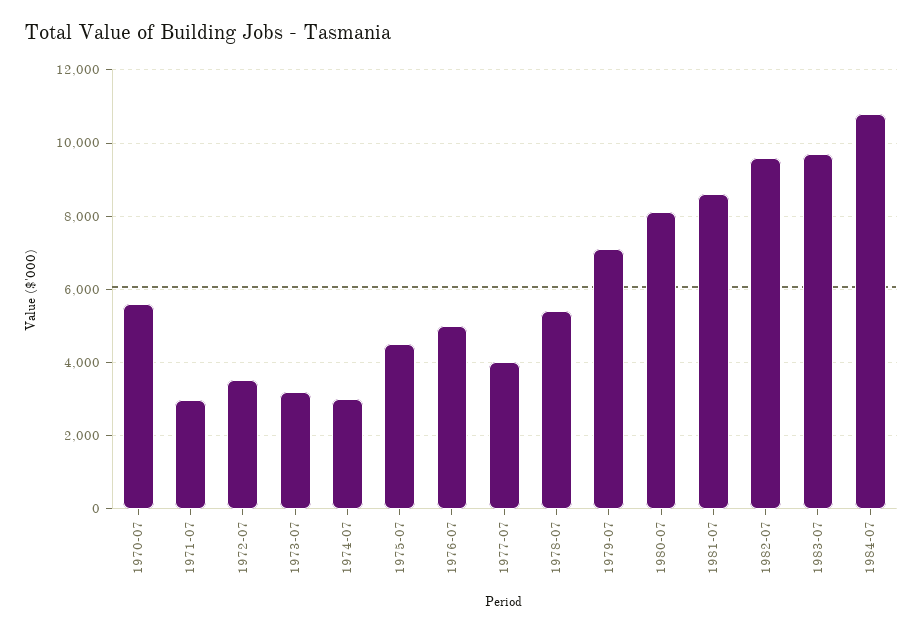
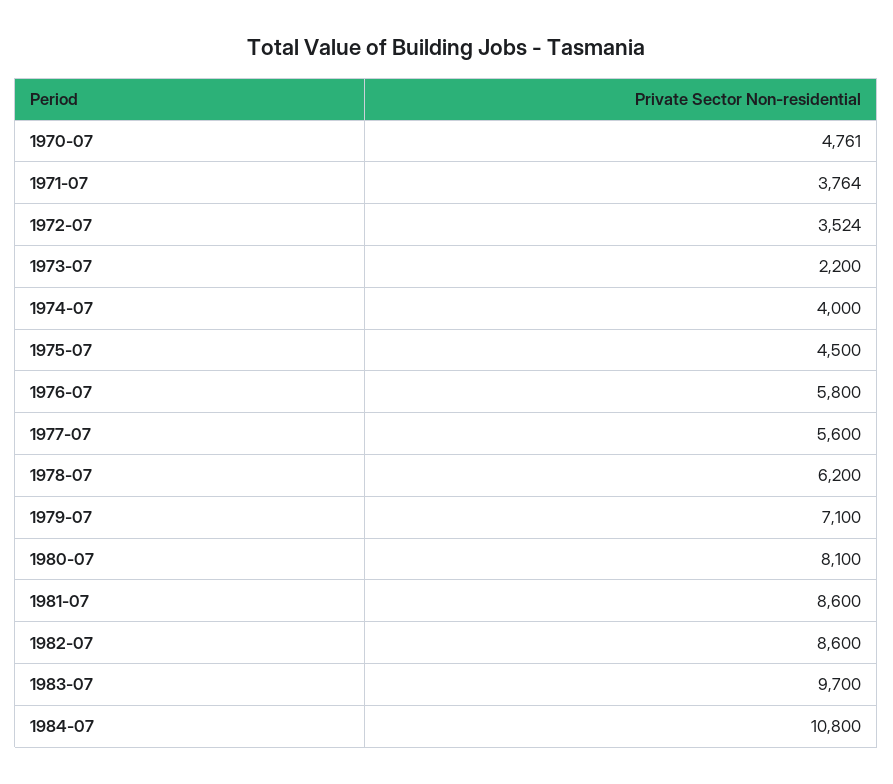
1970-07: 5600 -> 4761
1971-07: 3000 -> 3764
1973-07: 3200 -> 2200
1974-07: 3000 -> 4000
1976-07: 5000 -> 5800
1977-07: 4000 -> 5600
1978-07: 5400 -> 6200
1982-07: 9600 -> 8600

